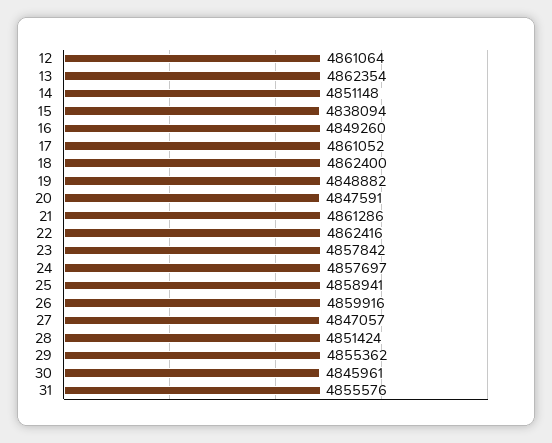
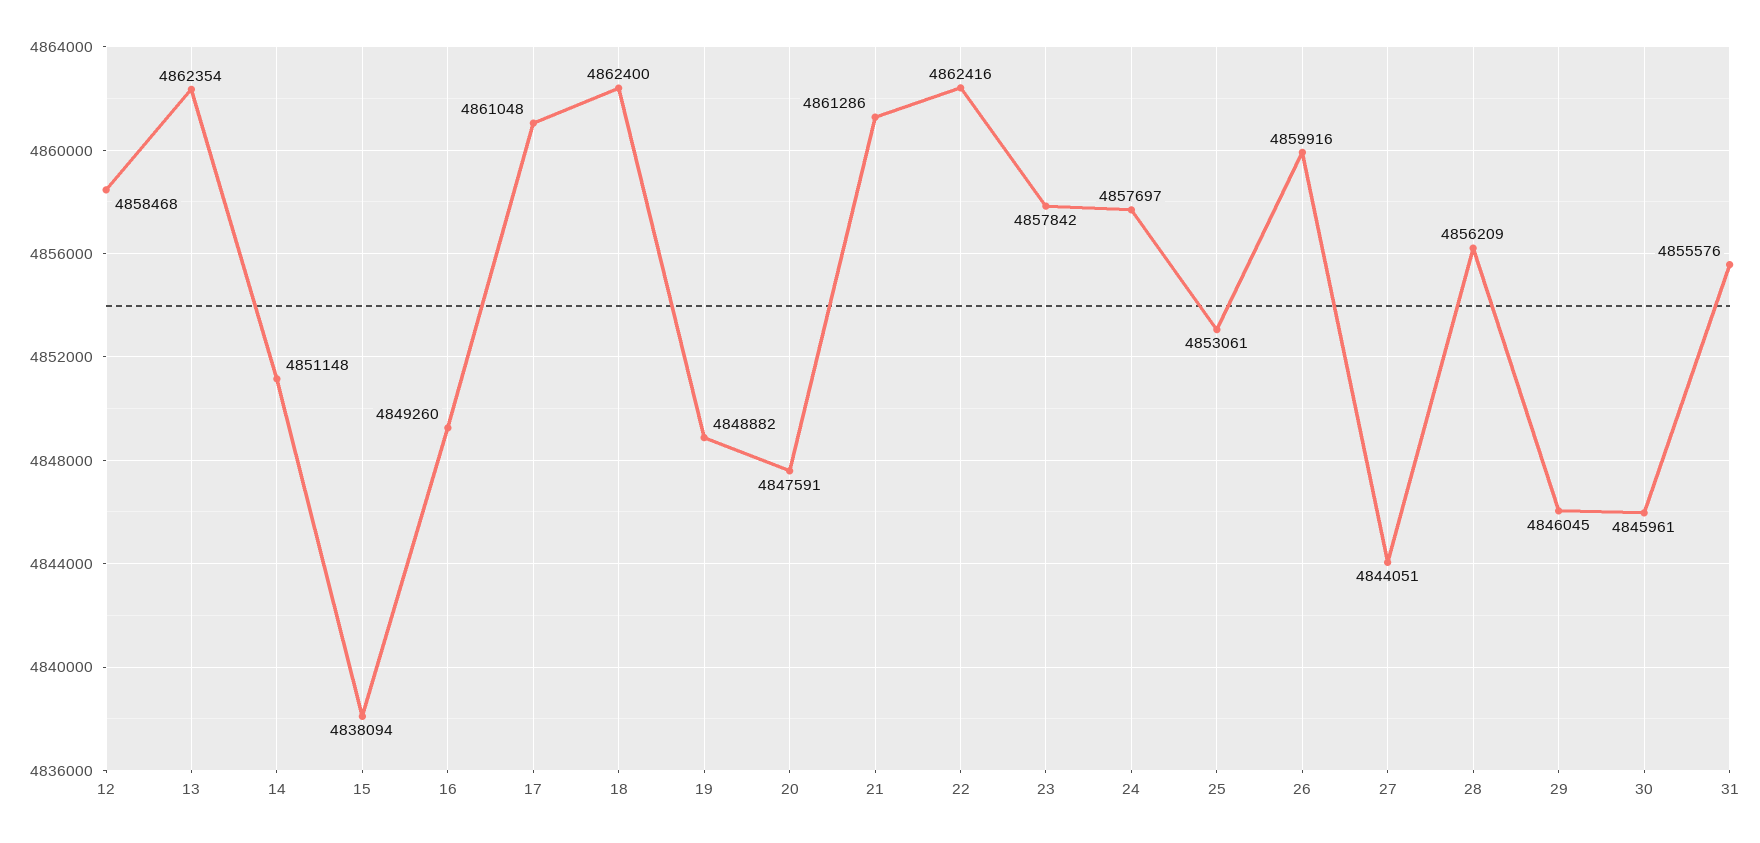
12: 4861064 -> 4858468
17: 4861052 -> 4861048
25: 4858941 -> 4853061
27: 4847057 -> 4844051
28: 4851424 -> 4856209
29: 4855362 -> 4846045

